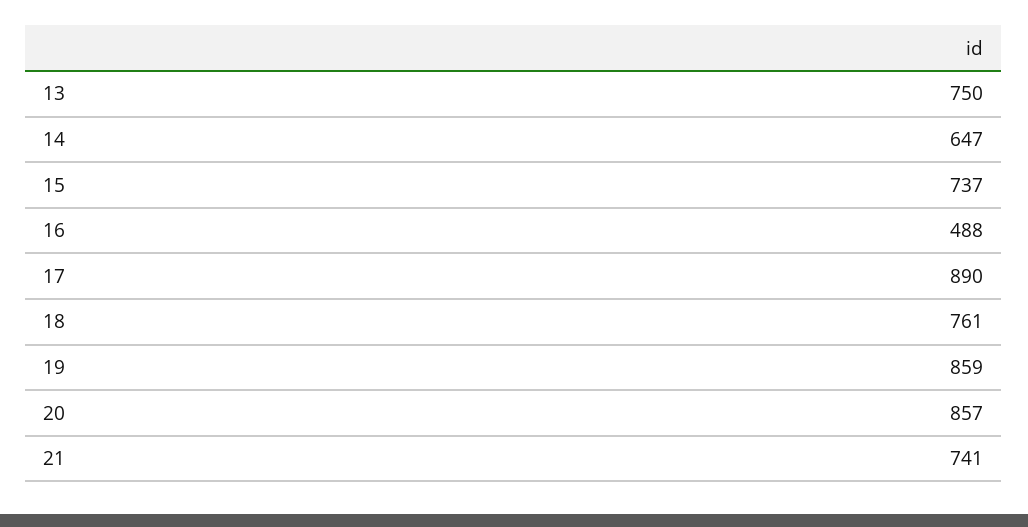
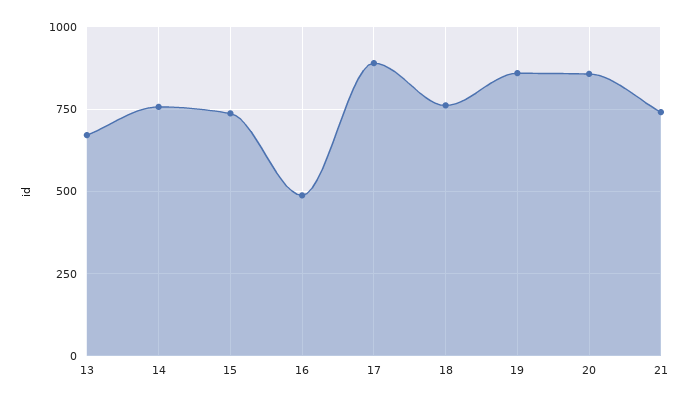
13: 750 -> 675
14: 647 -> 750

